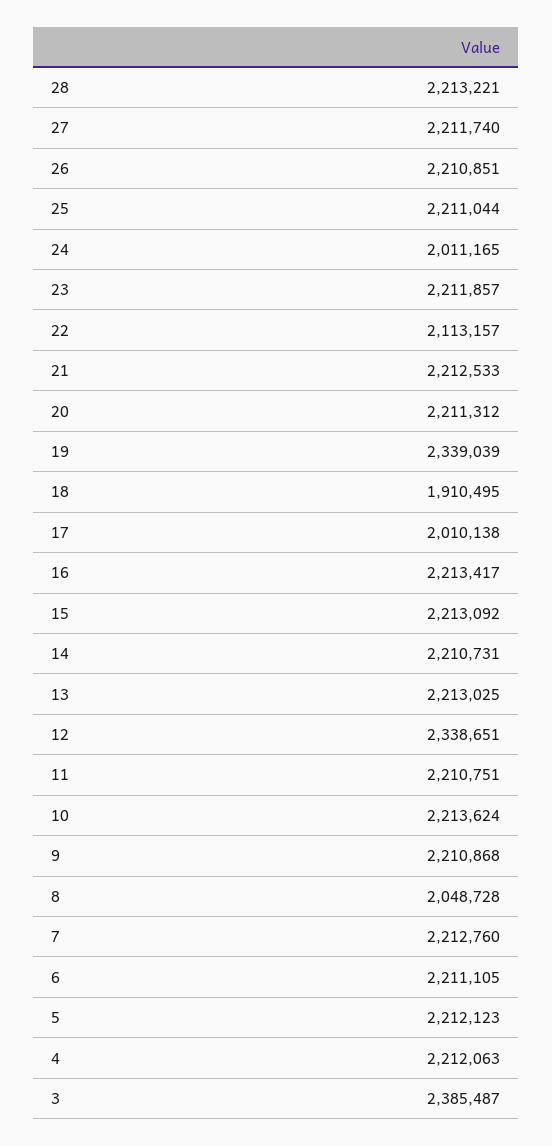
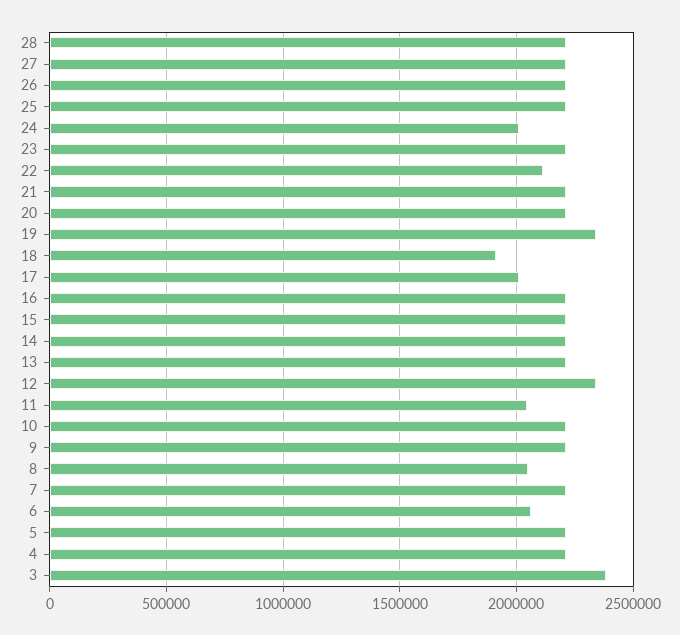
11: 2210751 -> 2050000
6: 2211105 -> 2050000

